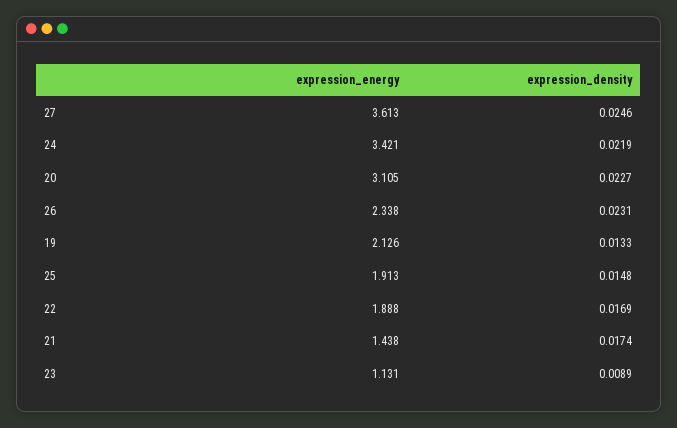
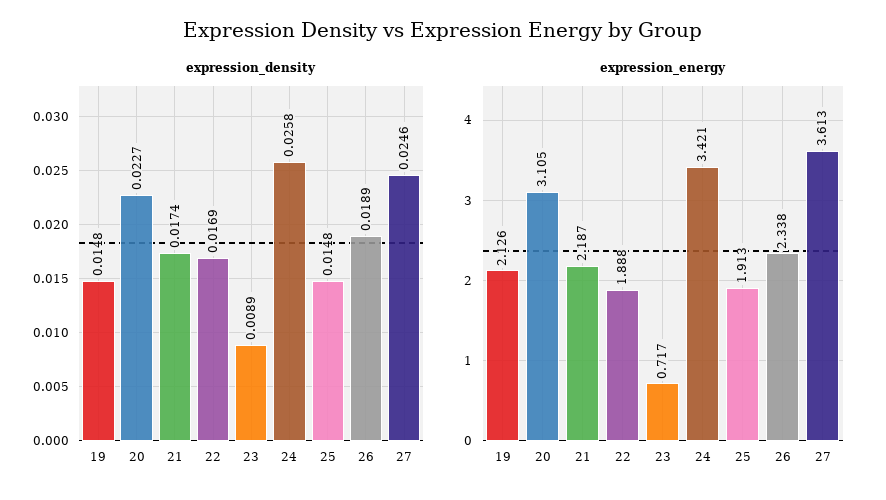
expression_density, 24: 0.0219 -> 0.0258
expression_density, 26: 0.0231 -> 0.0189
expression_density, 19: 0.0133 -> 0.0148
expression_energy, 21: 1.438 -> 2.187
expression_energy, 23: 1.131 -> 0.717

